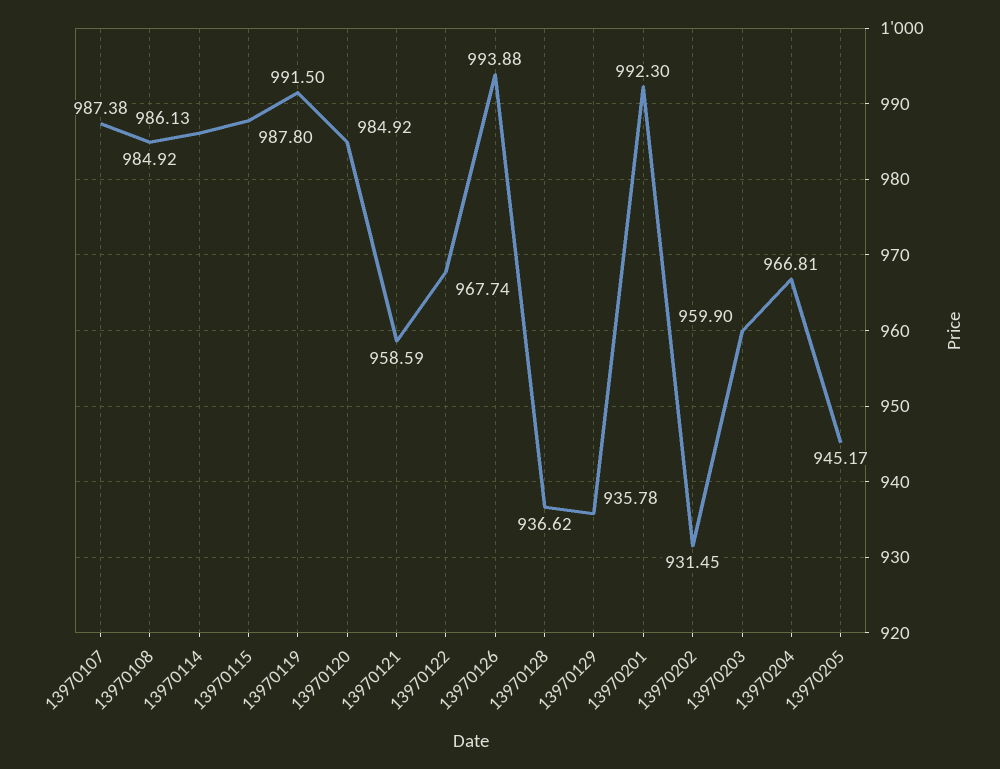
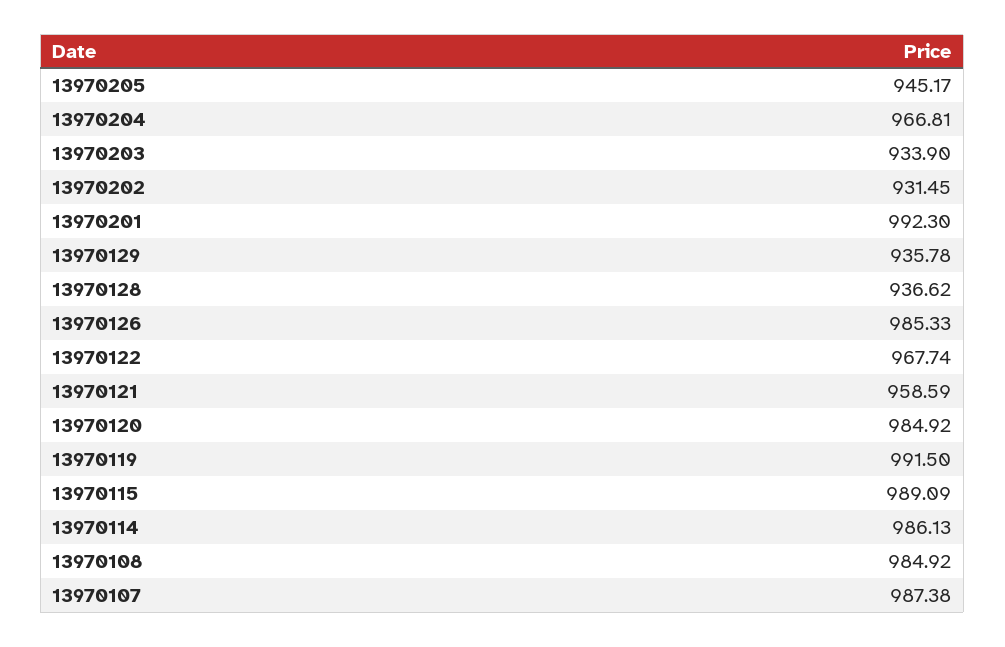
13970115: 987.8 -> 989.09
13970126: 993.88 -> 985.33
13970203: 959.9 -> 933.9

